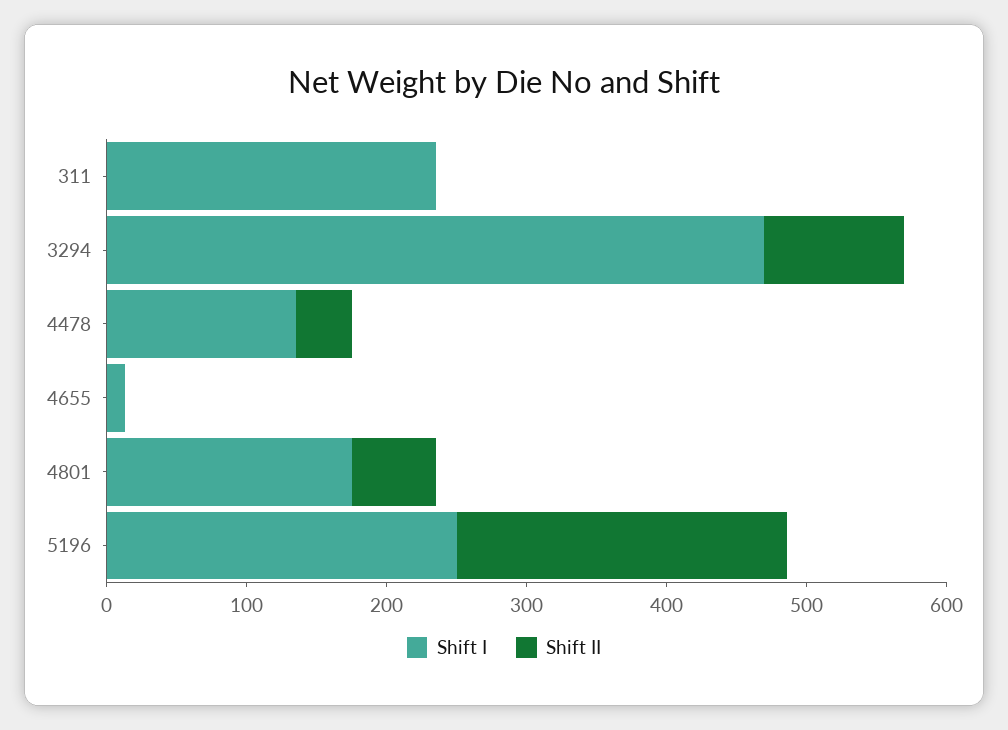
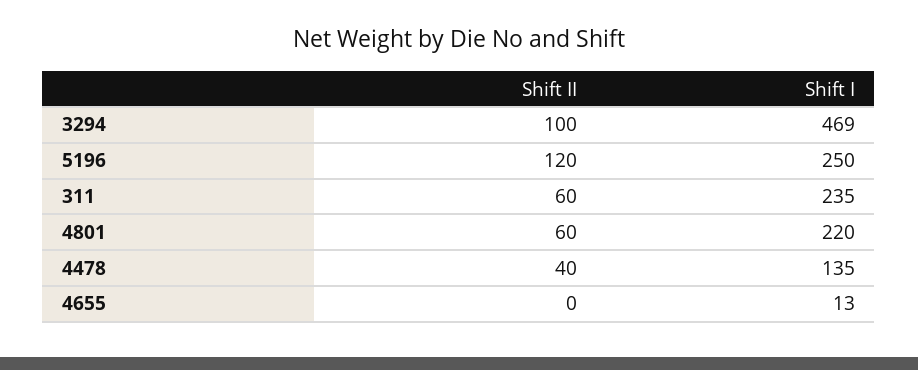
Shift II, 311: 0 -> 60
Shift I, 4801: 180 -> 220
Shift II, 5196: 240 -> 120

